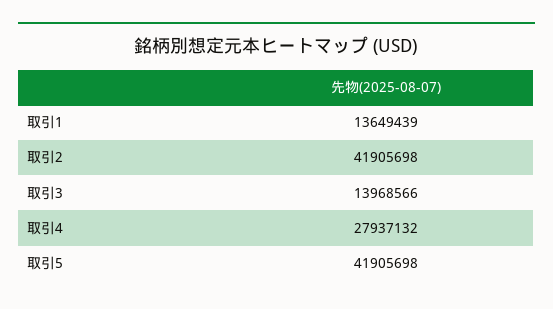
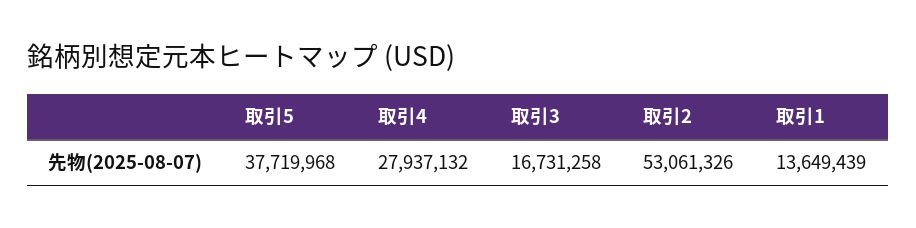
取引2: 41905698 -> 53061326
取引3: 13968566 -> 16731258
取引5: 41905698 -> 37719968

